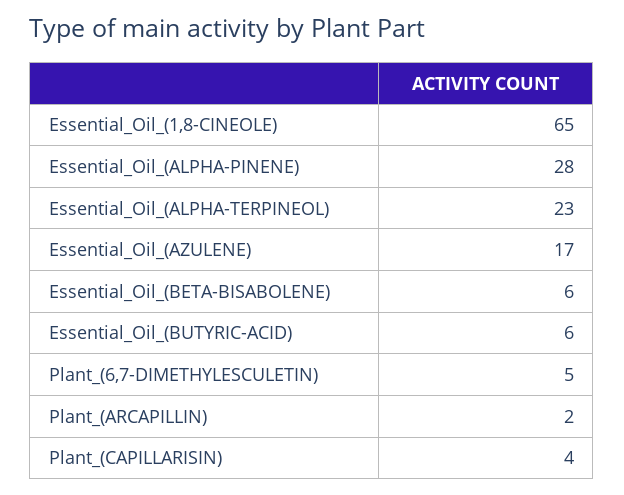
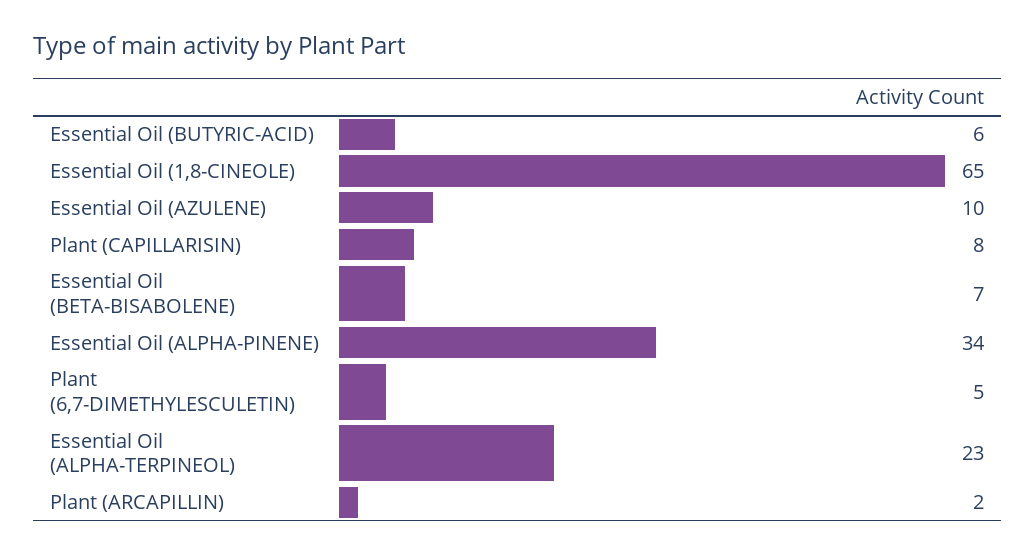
Essential_Oil_(ALPHA-PINENE): 28 -> 34
Essential_Oil_(AZULENE): 17 -> 10
Essential_Oil_(BETA-BISABOLENE): 6 -> 7
Plant_(CAPILLARISIN): 4 -> 8

